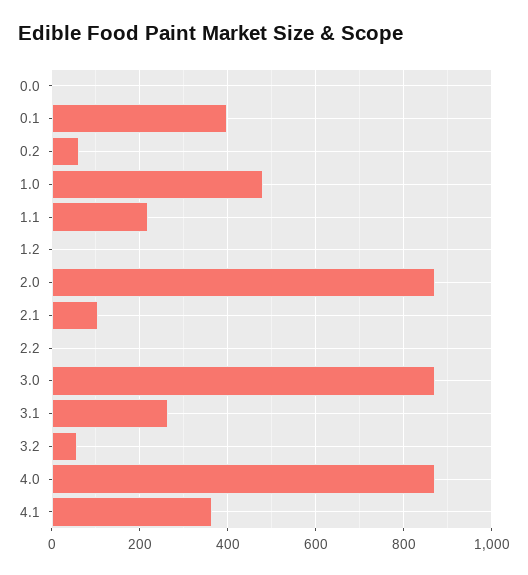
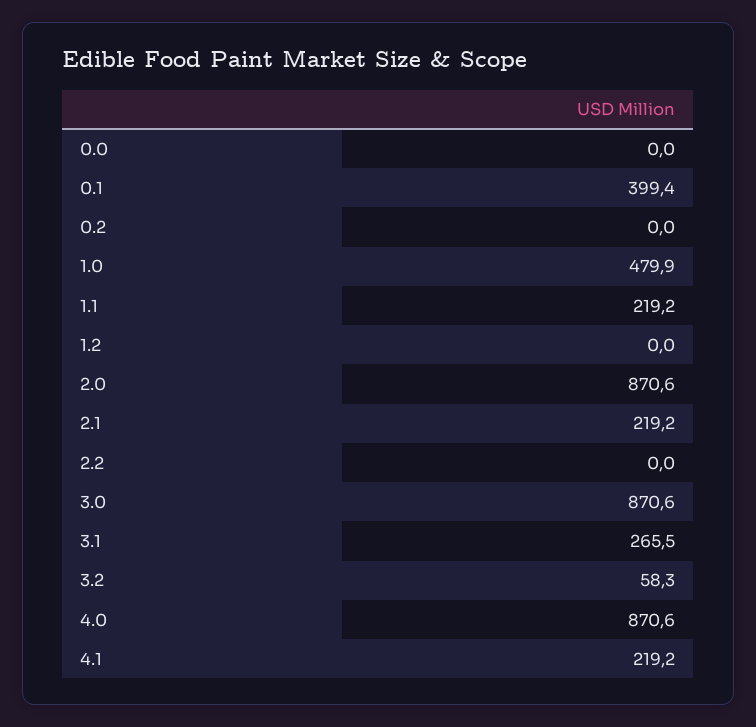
0.2: 60 -> 0
2.1: 100 -> 219.2
4.1: 360 -> 219.2

